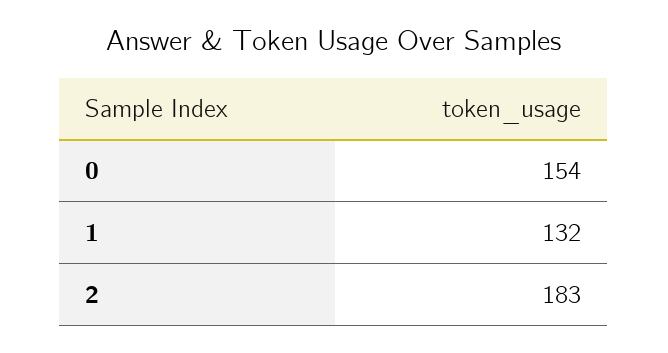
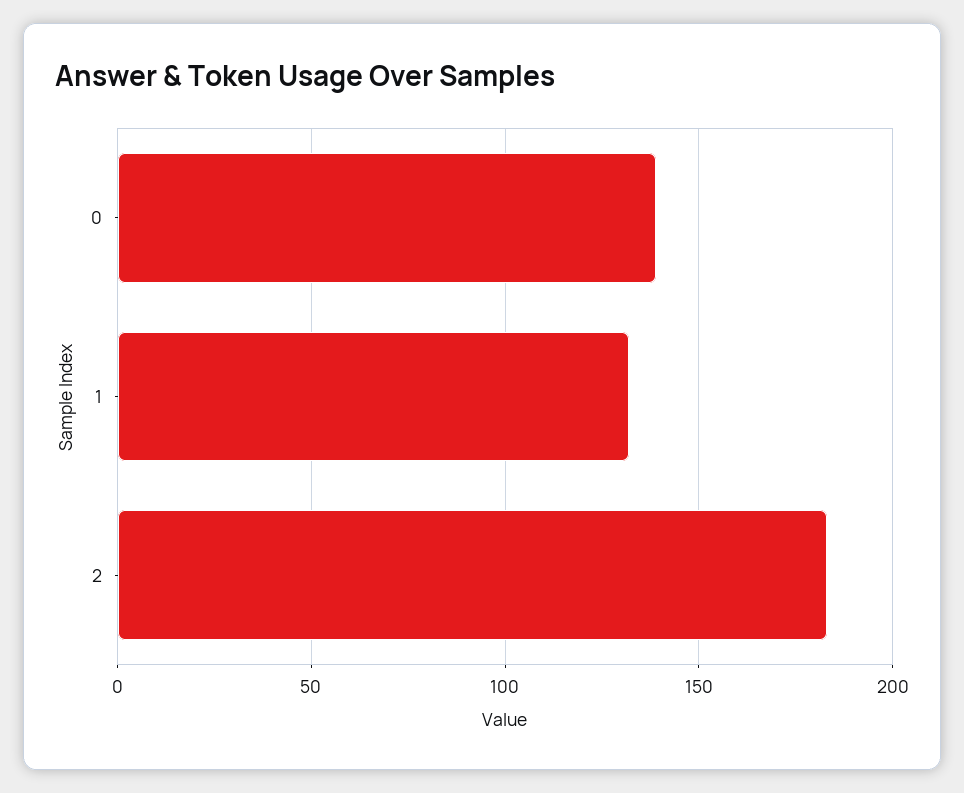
0: 154 -> 140

